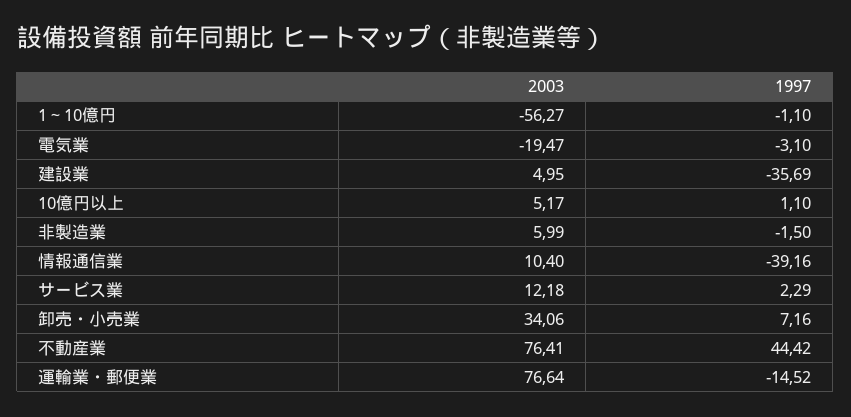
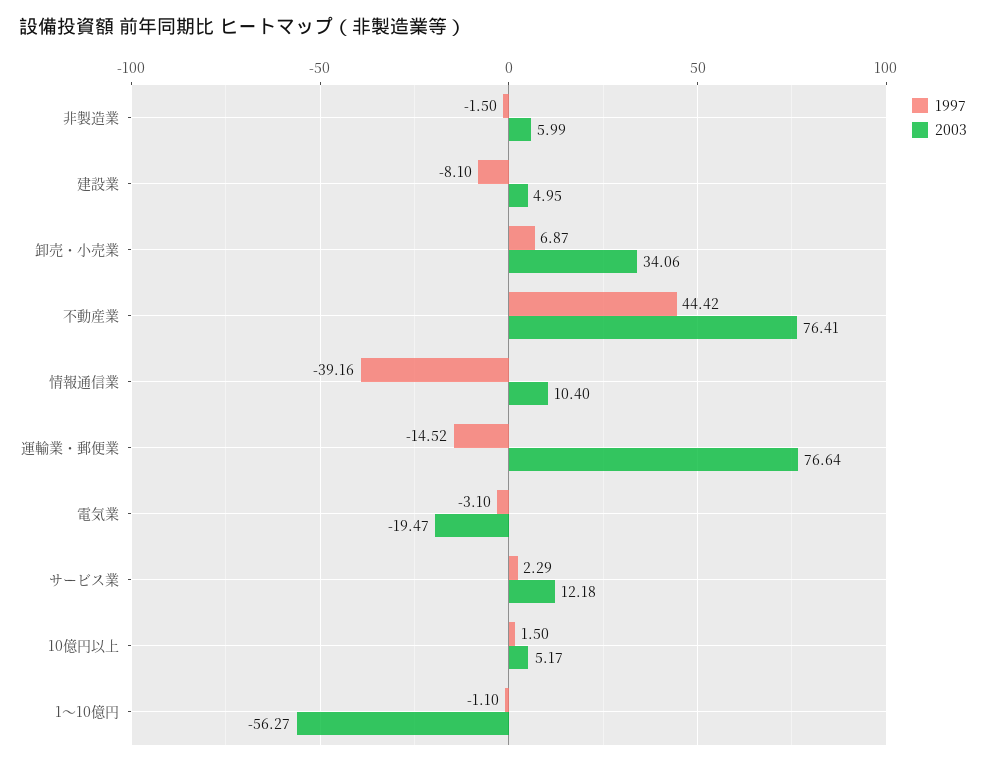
1997, 建設業: -35.69 -> -8.1
1997, 10億円以上: 1.1 -> 1.5
1997, 卸売・小売業: 7.16 -> 6.87

